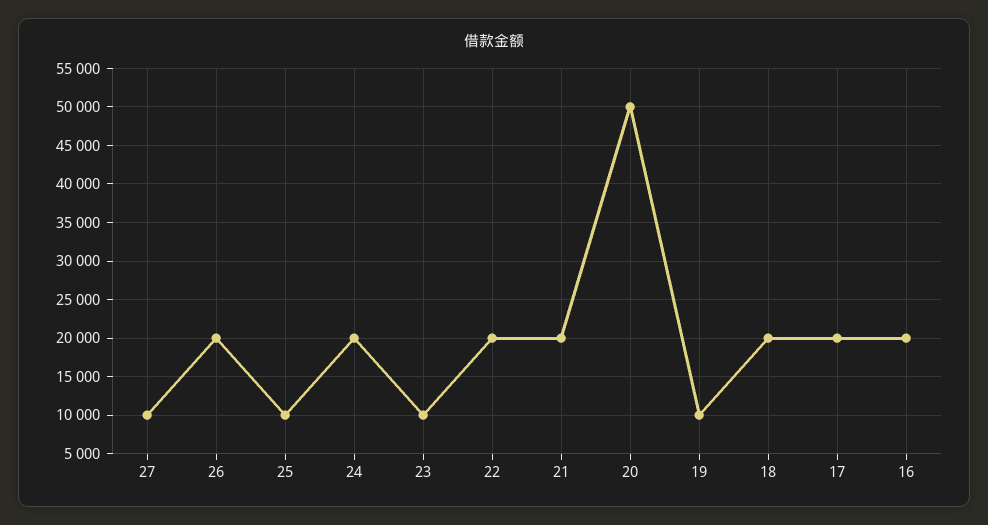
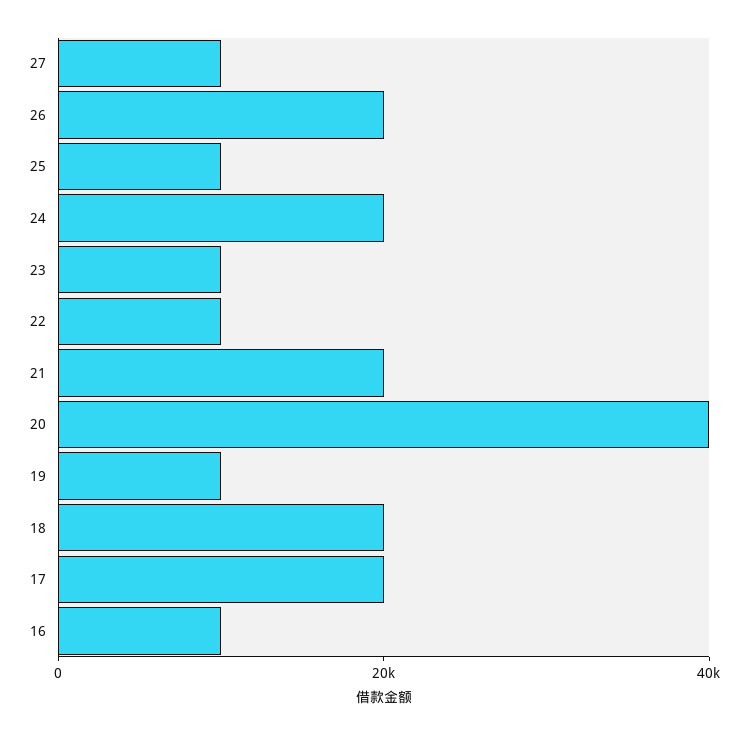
22: 20000 -> 10000
20: 50000 -> 40000
16: 20000 -> 10000

